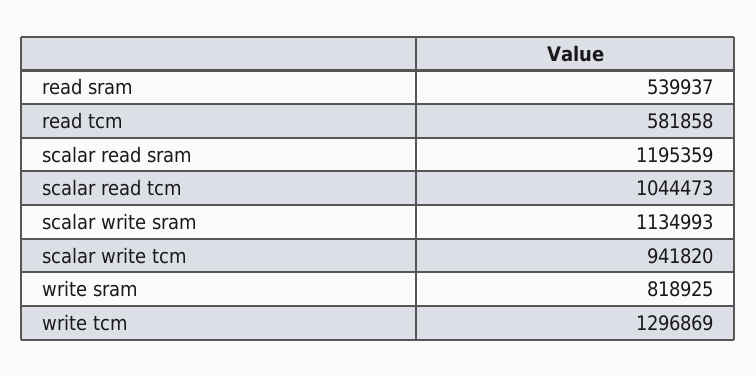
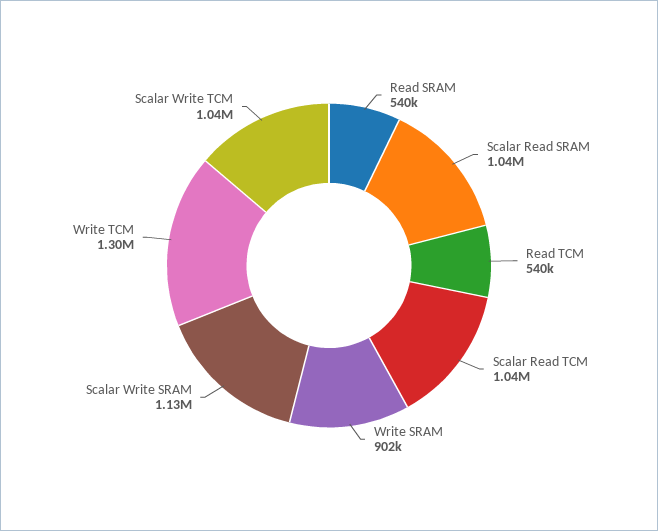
read tcm: 581858 -> 540000
scalar read sram: 1195359 -> 1040000
scalar write tcm: 941820 -> 1040000
write sram: 818925 -> 902000

